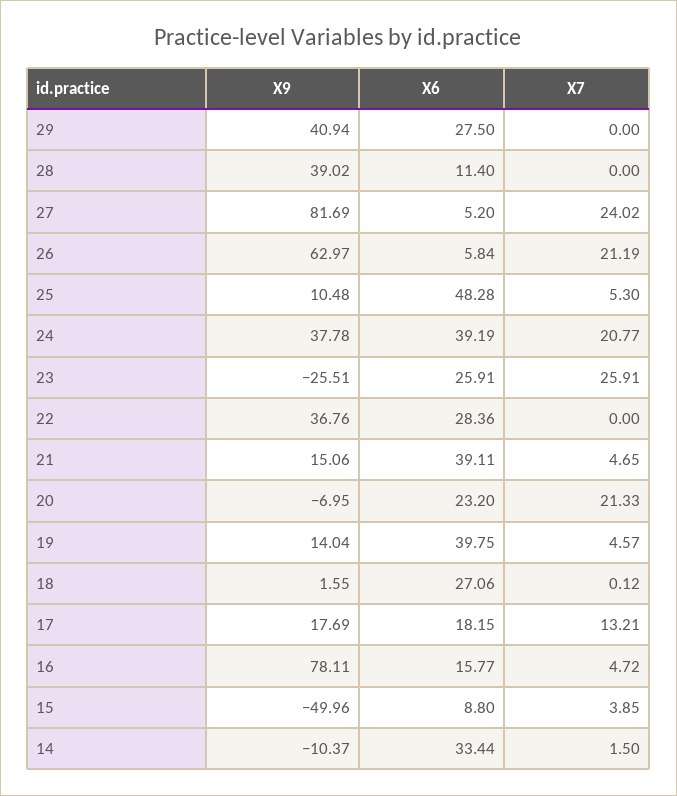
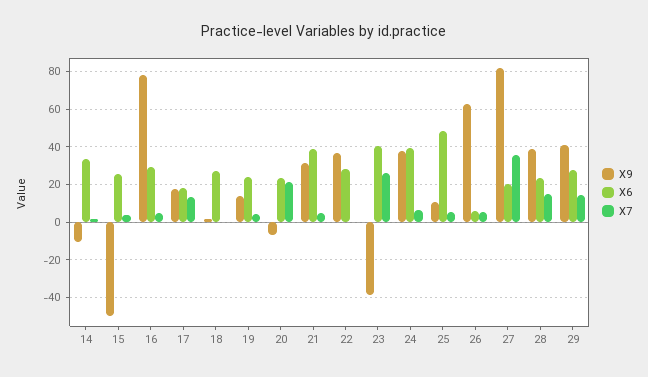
X7, 29: 0 -> 15
X6, 28: 11.4 -> 25
X7, 28: 0 -> 15
X6, 27: 5.2 -> 20
X7, 27: 24.02 -> 35
X7, 26: 21.19 -> 5
X7, 24: 20.77 -> 5
X9, 23: -25.51 -> -40
X6, 23: 25.91 -> 40
X9, 21: 15.06 -> 30
X6, 19: 39.75 -> 25
X6, 16: 15.77 -> 30
X6, 15: 8.8 -> 25

